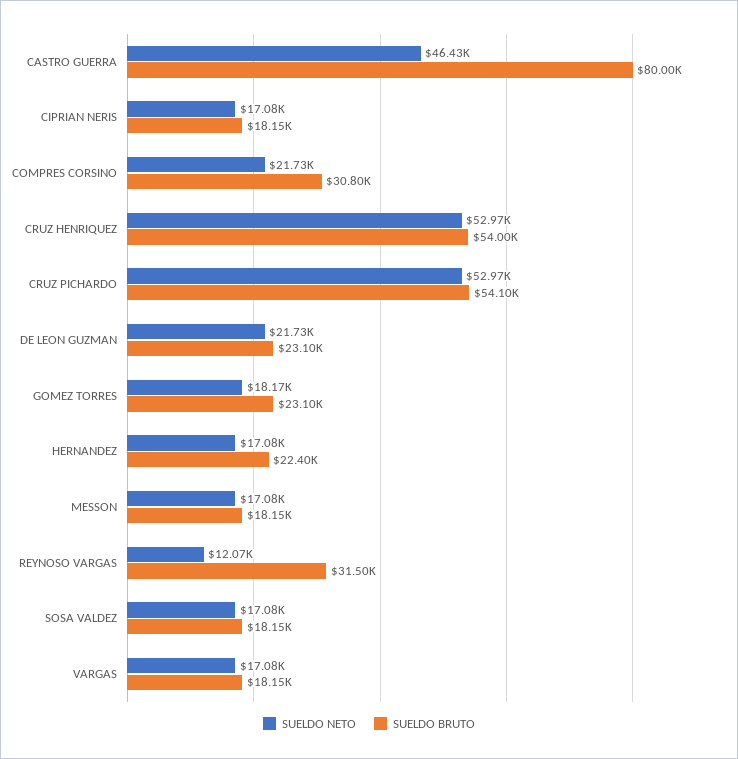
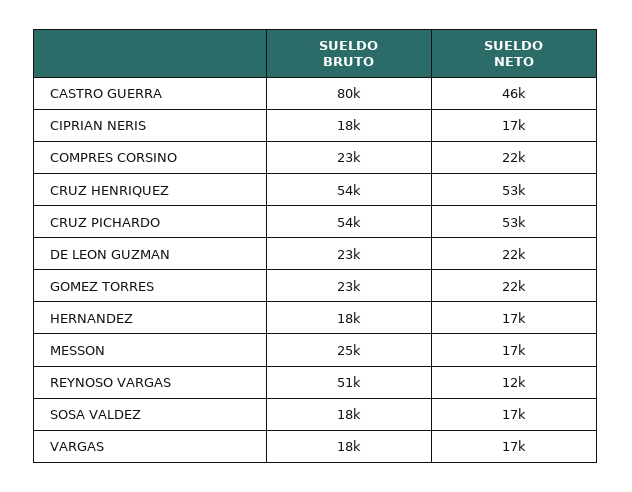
SUELDO BRUTO, COMPRES CORSINO: 30800 -> 23000
SUELDO NETO, GOMEZ TORRES: 18170 -> 22000
SUELDO BRUTO, HERNANDEZ: 22400 -> 18000
SUELDO BRUTO, MESSON: 18150 -> 25000
SUELDO BRUTO, REYNOSO VARGAS: 31500 -> 51000

